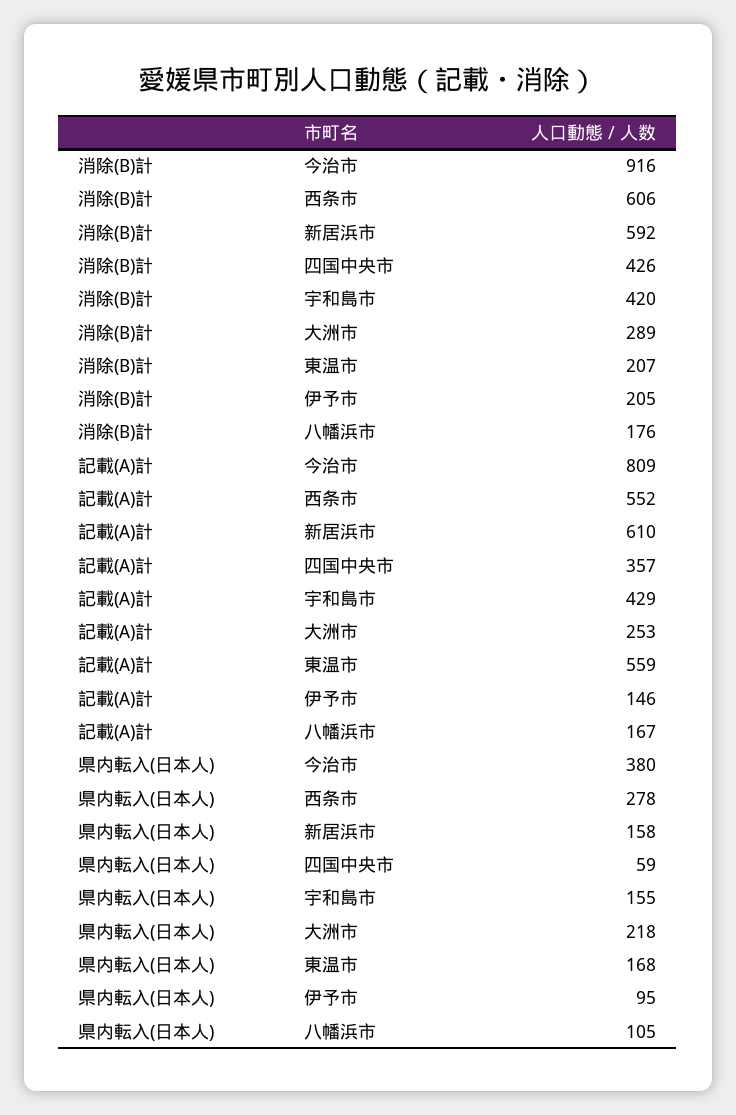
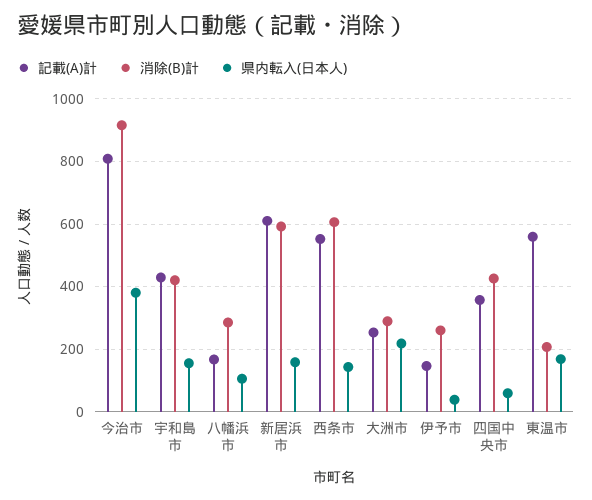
消除(B)計, 伊予市: 205 -> 260
消除(B)計, 八幡浜市: 176 -> 280
県内転入(日本人), 西条市: 278 -> 140
県内転入(日本人), 伊予市: 95 -> 40

